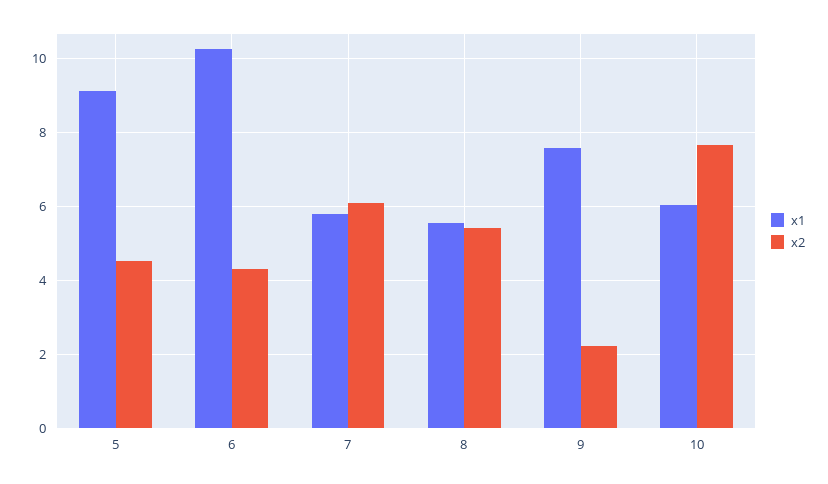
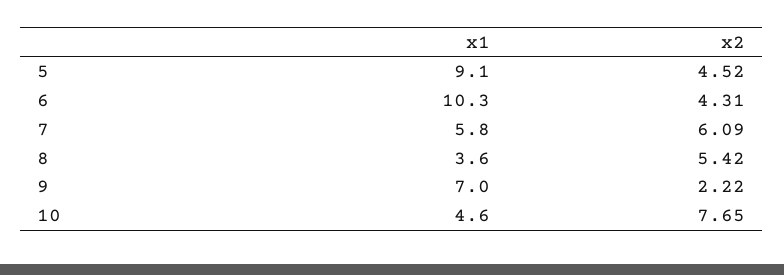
x1, 8: 5.6 -> 3.6
x1, 9: 7.6 -> 7
x1, 10: 6 -> 4.6

